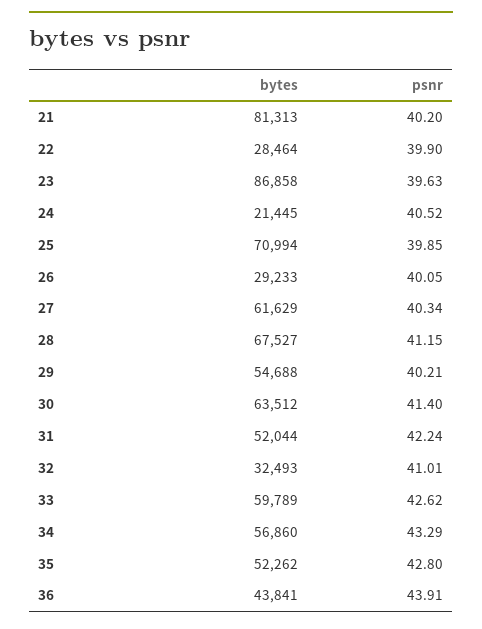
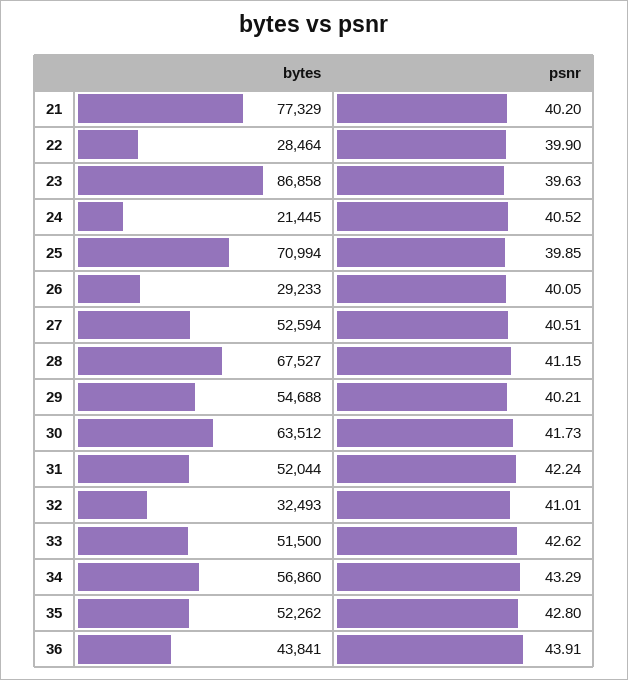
bytes, 21: 81313 -> 77329
bytes, 27: 61629 -> 52594
psnr, 27: 40.34 -> 40.51
psnr, 30: 41.4 -> 41.73
bytes, 33: 59789 -> 51500

